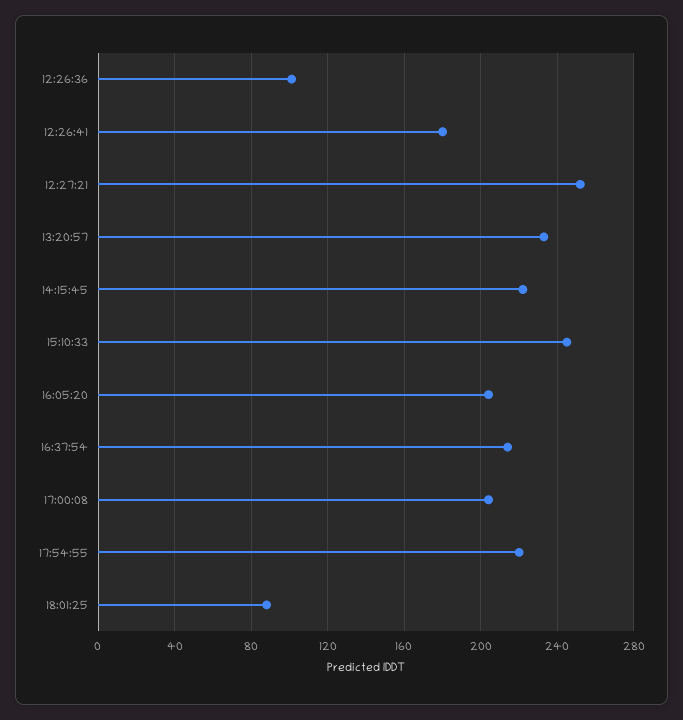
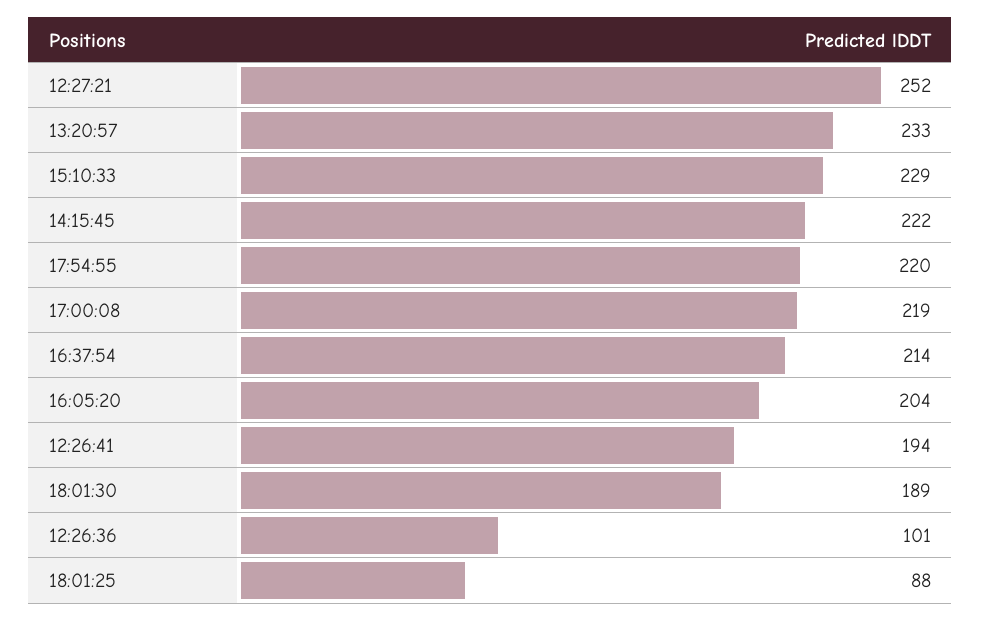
12:26:41: 180 -> 194
15:10:33: 245 -> 229
17:00:08: 205 -> 219
18:01:30: none -> 189

